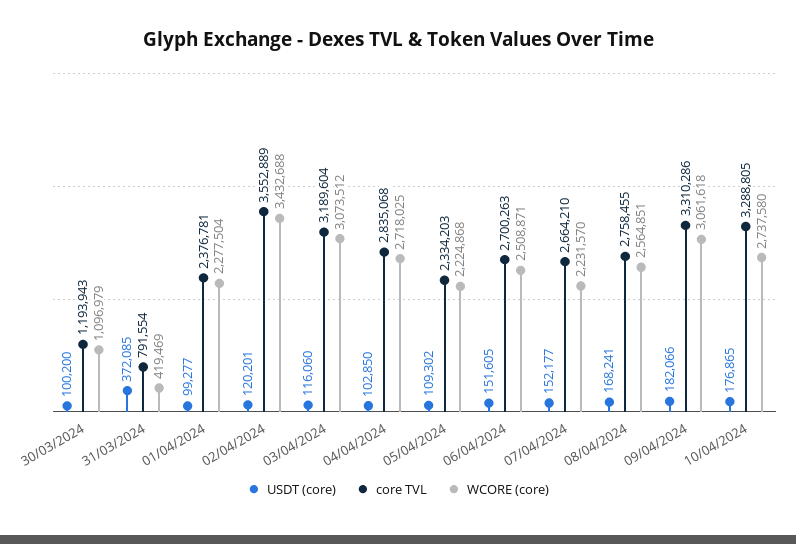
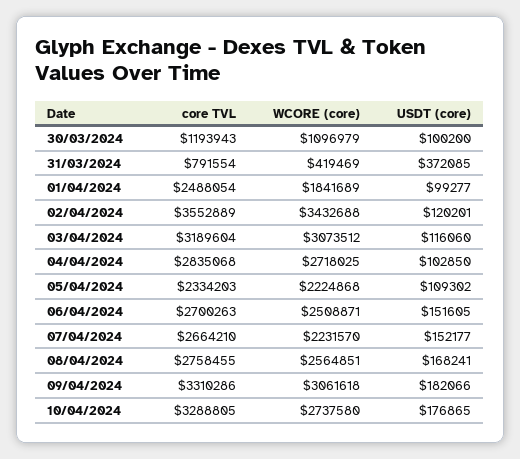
core TVL, 01/04/2024: 2376781 -> 2488054
WCORE (core), 01/04/2024: 2277504 -> 1841689

